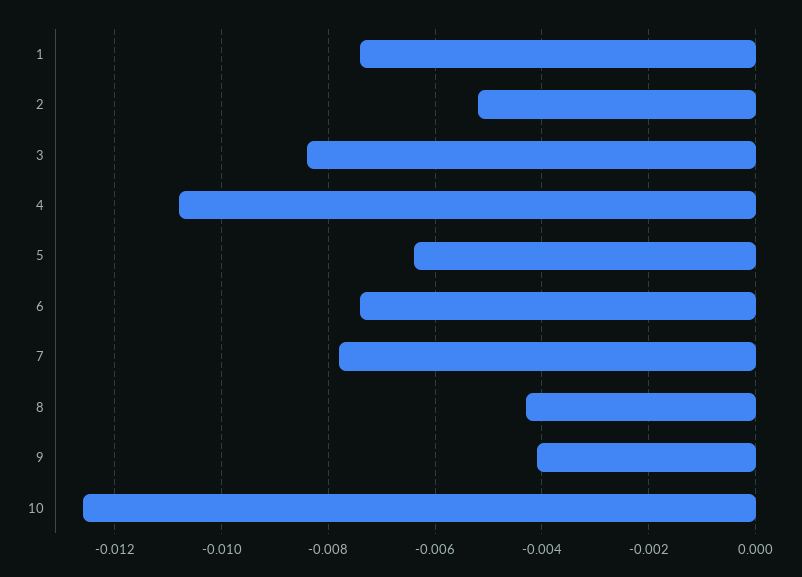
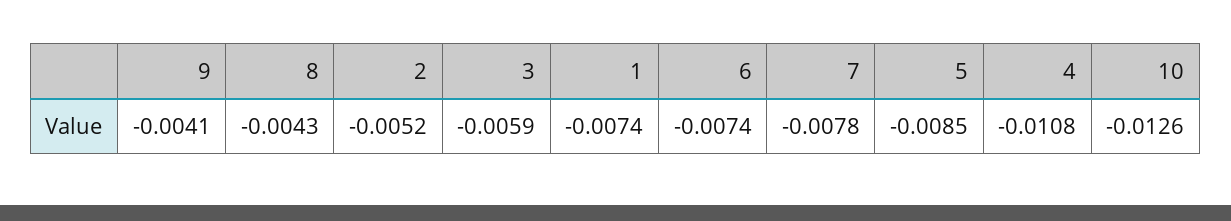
3: -0.0085 -> -0.0059
5: -0.0065 -> -0.0085

